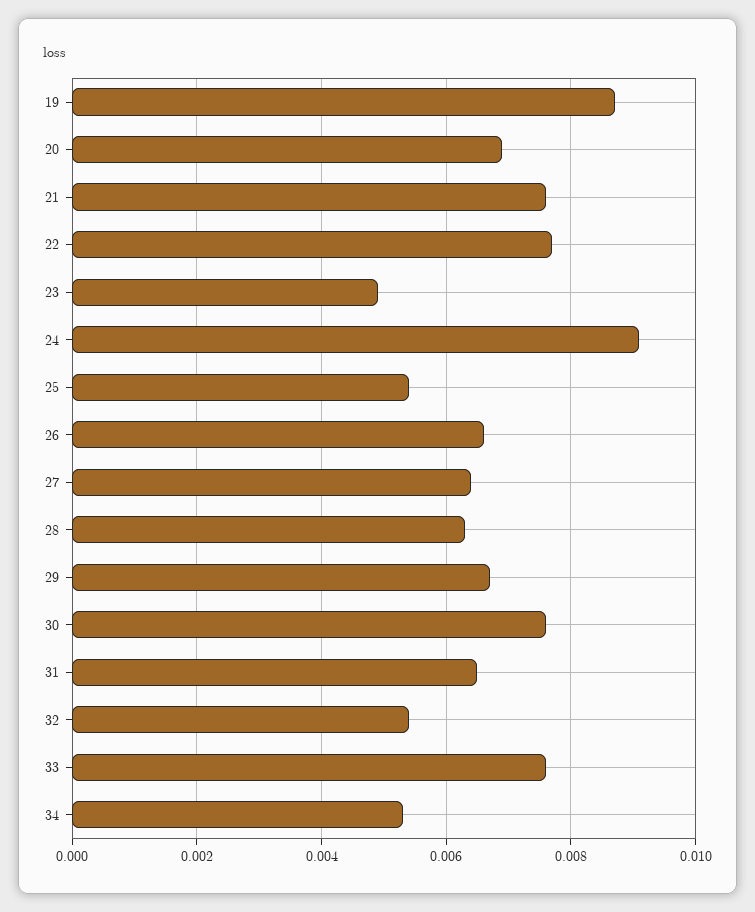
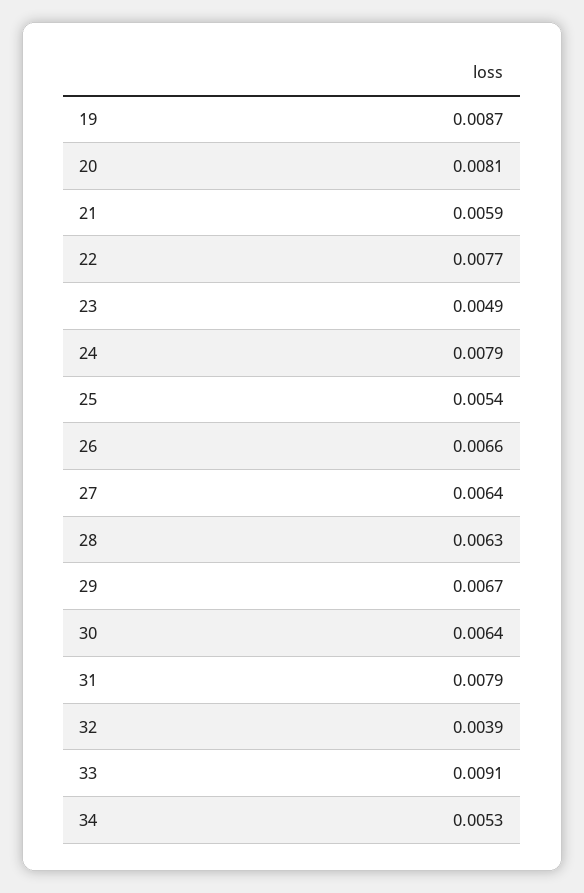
20: 0.007 -> 0.0081
21: 0.0075 -> 0.0059
24: 0.009 -> 0.0079
30: 0.0075 -> 0.0064
31: 0.0065 -> 0.0079
32: 0.0055 -> 0.0039
33: 0.0075 -> 0.0091

